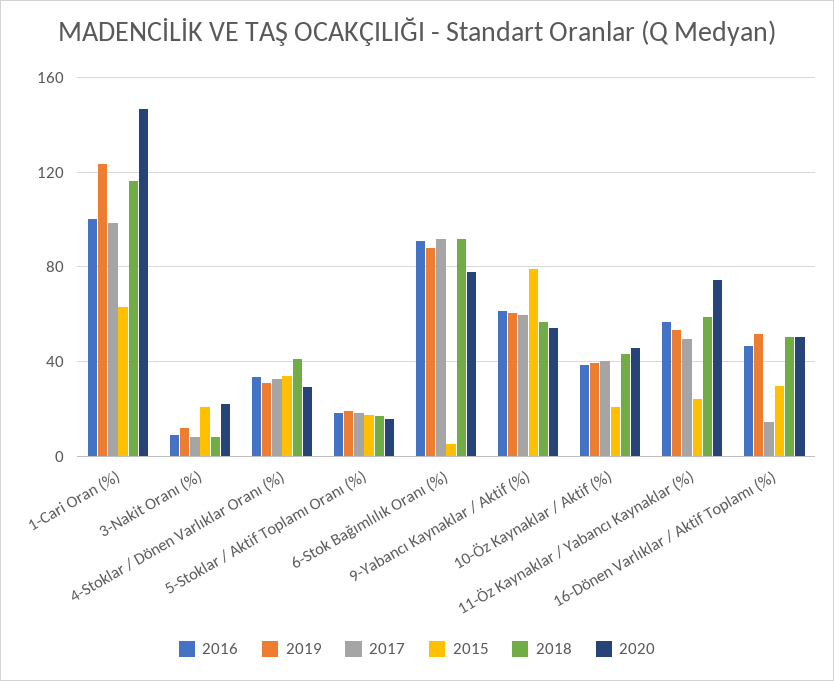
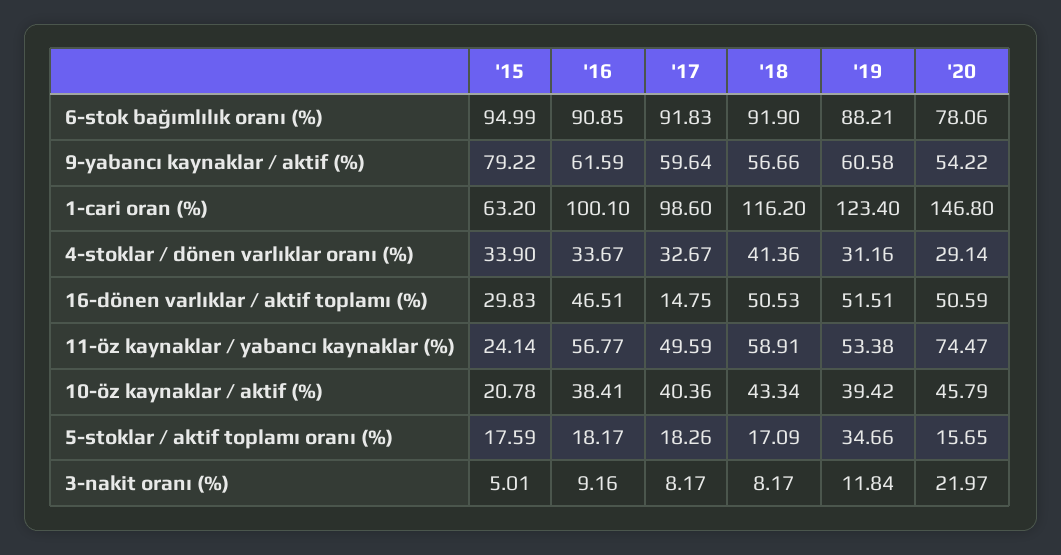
2015, 3-Nakit Oranı (%): 20 -> 5.01
2019, 5-Stoklar / Aktif Toplamı Oranı (%): 20 -> 34.66
2015, 6-Stok Bağımlılık Oranı (%): 5 -> 94.99

